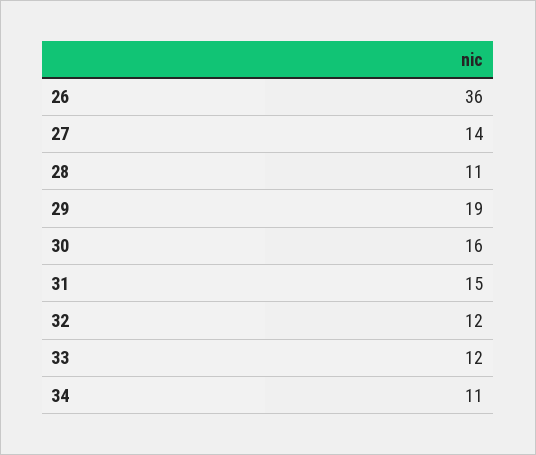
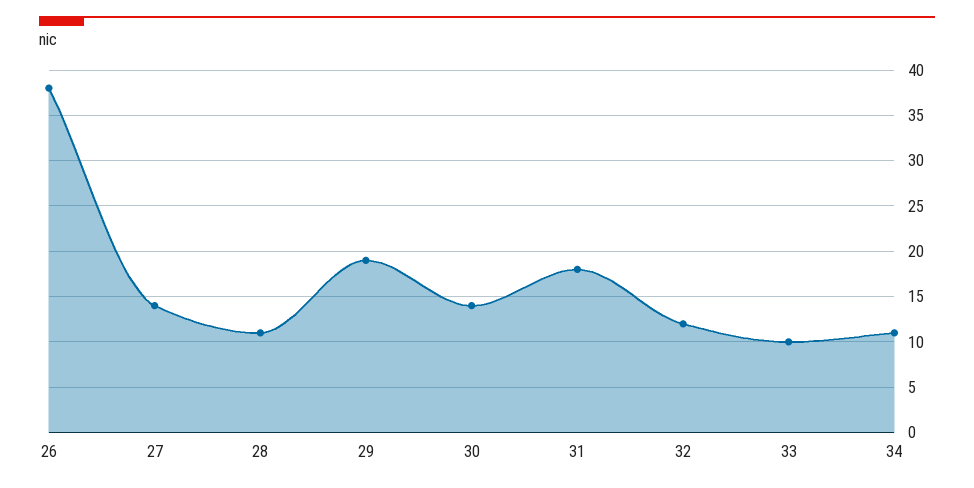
26: 36 -> 38
30: 16 -> 14
31: 15 -> 18
33: 12 -> 10

